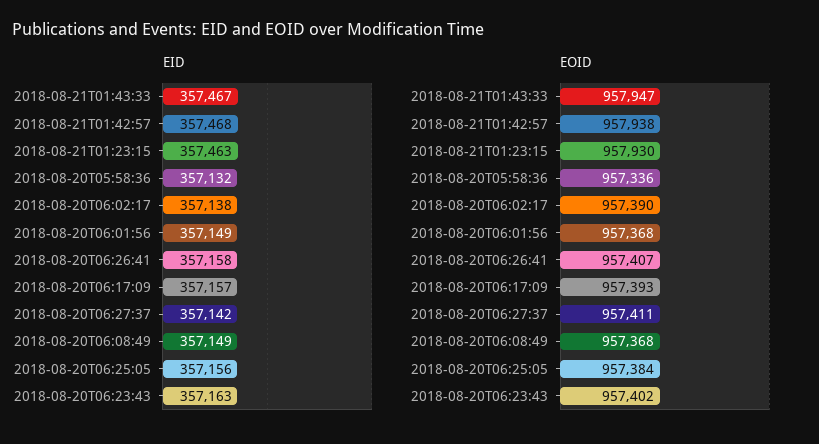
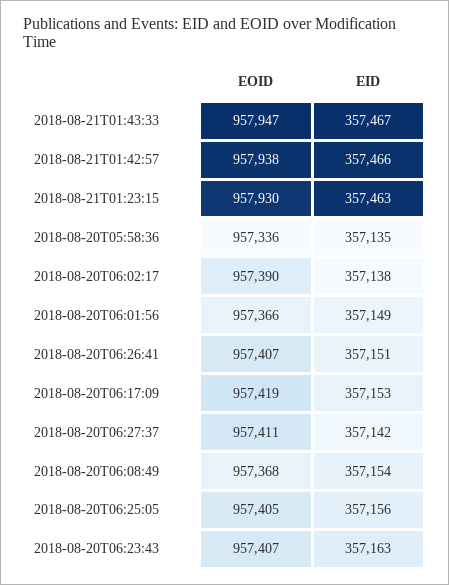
EID, 2018-08-21T01:42:57: 357468 -> 357466
EID, 2018-08-20T05:58:36: 357132 -> 357135
EID, 2018-08-20T06:26:41: 357158 -> 357151
EID, 2018-08-20T06:17:09: 357157 -> 357153
EID, 2018-08-20T06:08:49: 357149 -> 357154
EOID, 2018-08-20T06:01:56: 957368 -> 957366
EOID, 2018-08-20T06:17:09: 957393 -> 957419
EOID, 2018-08-20T06:25:05: 957384 -> 957405
EOID, 2018-08-20T06:23:43: 957402 -> 957407

